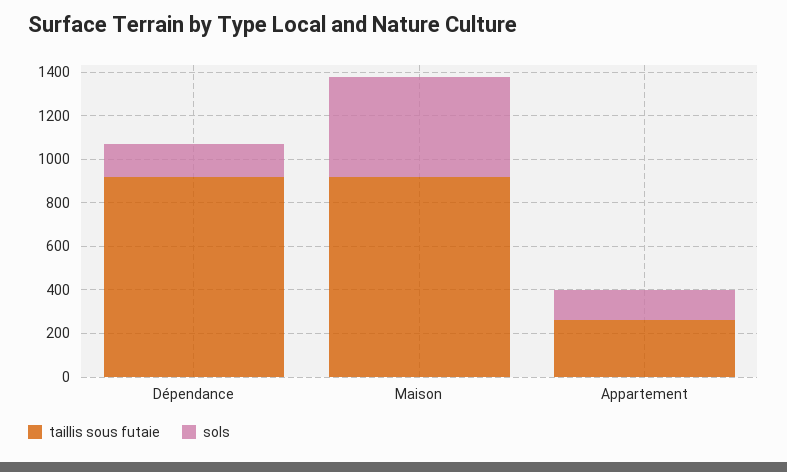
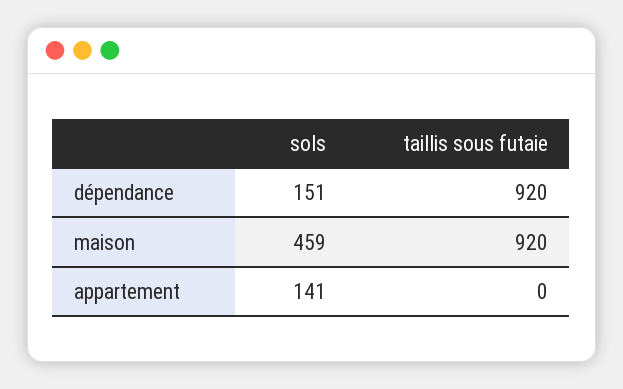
taillis sous futaie, Appartement: 250 -> 0

